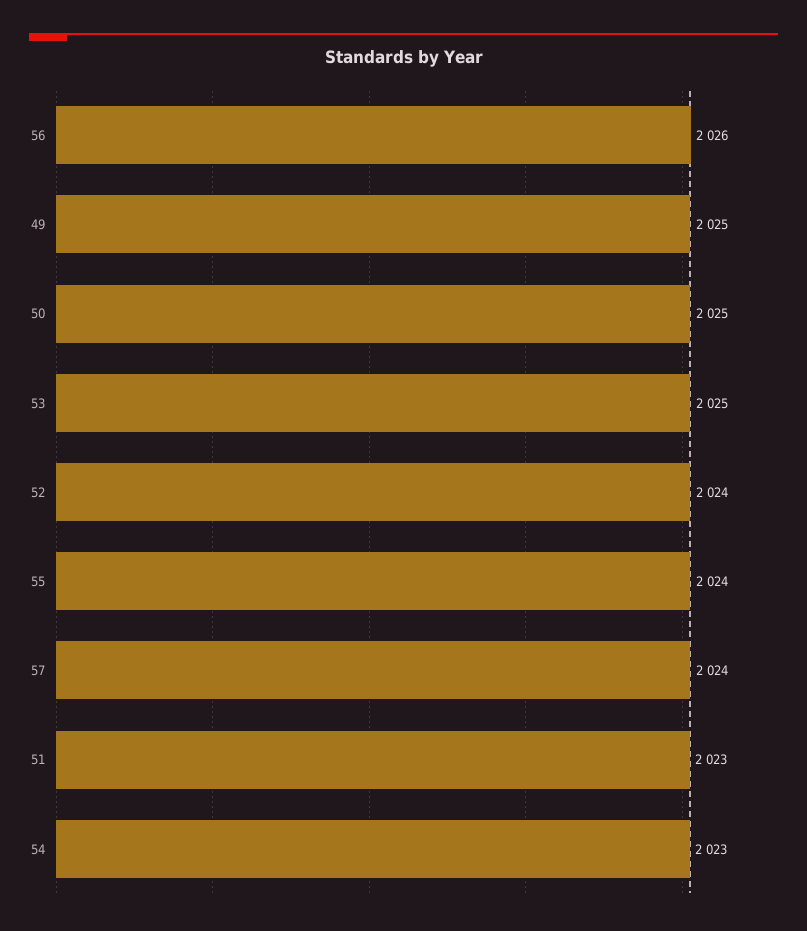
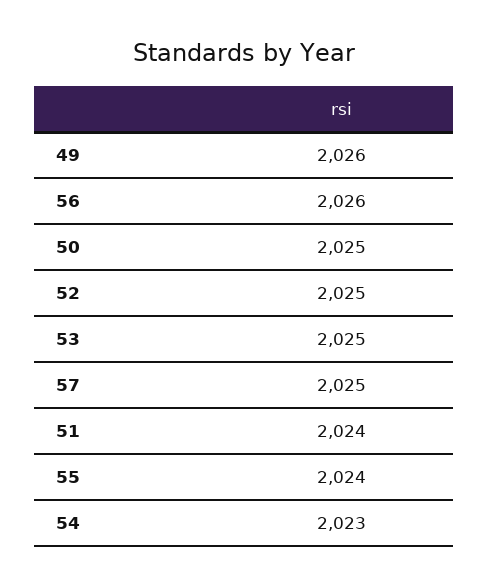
49: 2025 -> 2026
52: 2024 -> 2025
57: 2024 -> 2025
51: 2023 -> 2024

